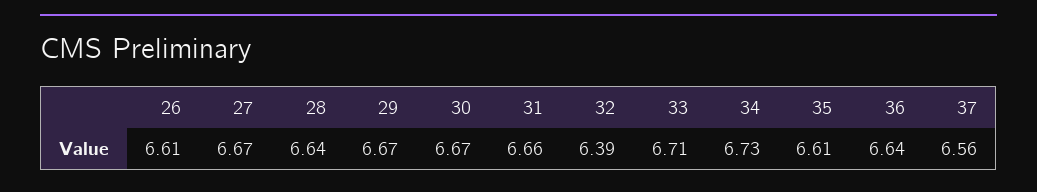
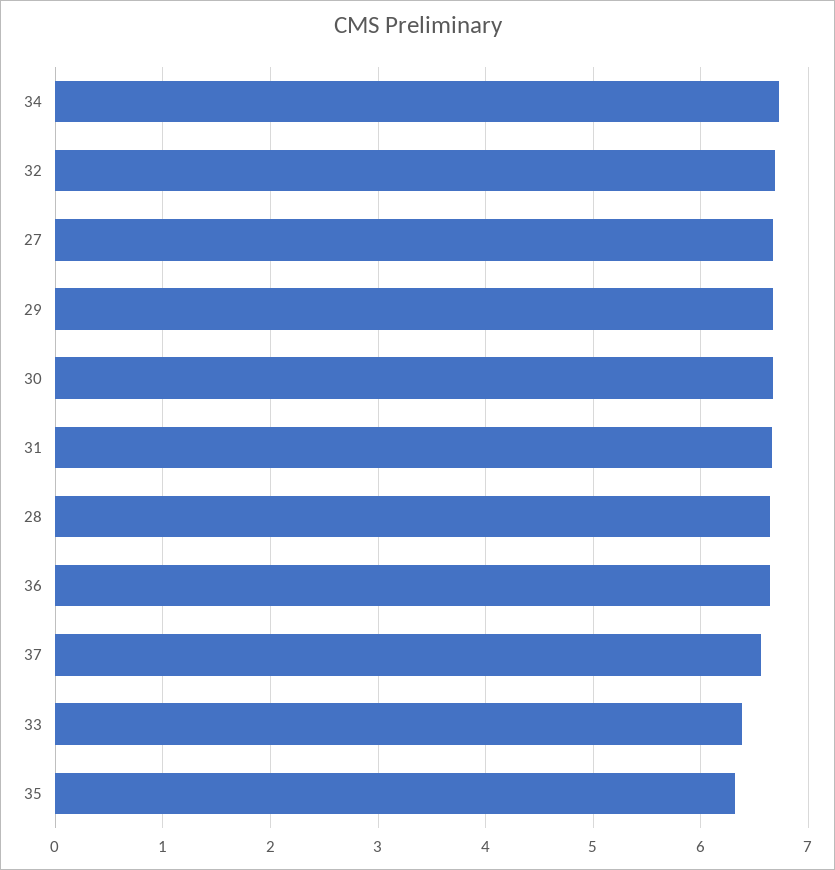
26: 6.61 -> none
32: 6.39 -> 6.7
33: 6.71 -> 6.4
35: 6.61 -> 6.3

